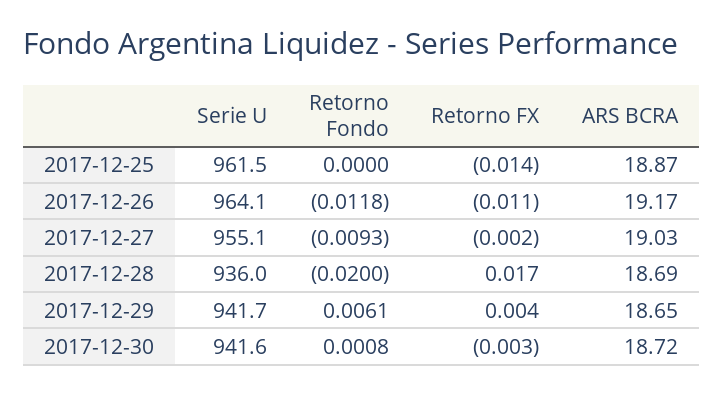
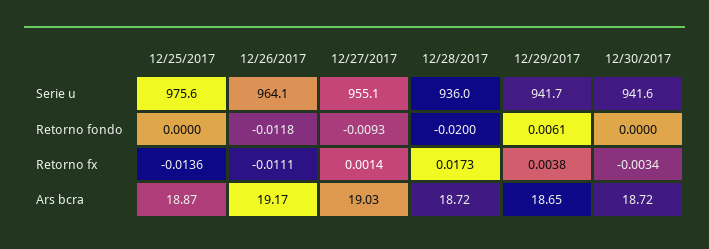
Serie U, 2017-12-25: 961.5 -> 975.6
Retorno FX, 2017-12-27: -0.002 -> 0.0014
ARS BCRA, 2017-12-28: 18.69 -> 18.72
Retorno Fondo, 2017-12-30: 0.0008 -> 0

